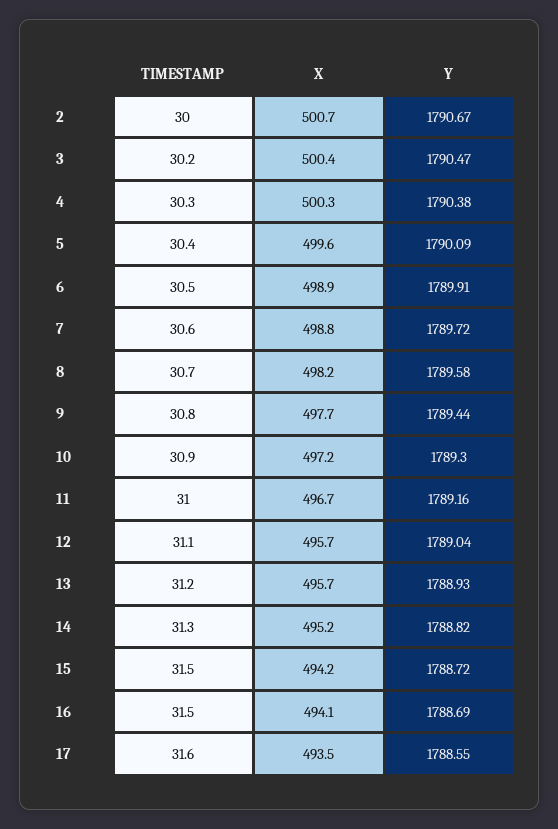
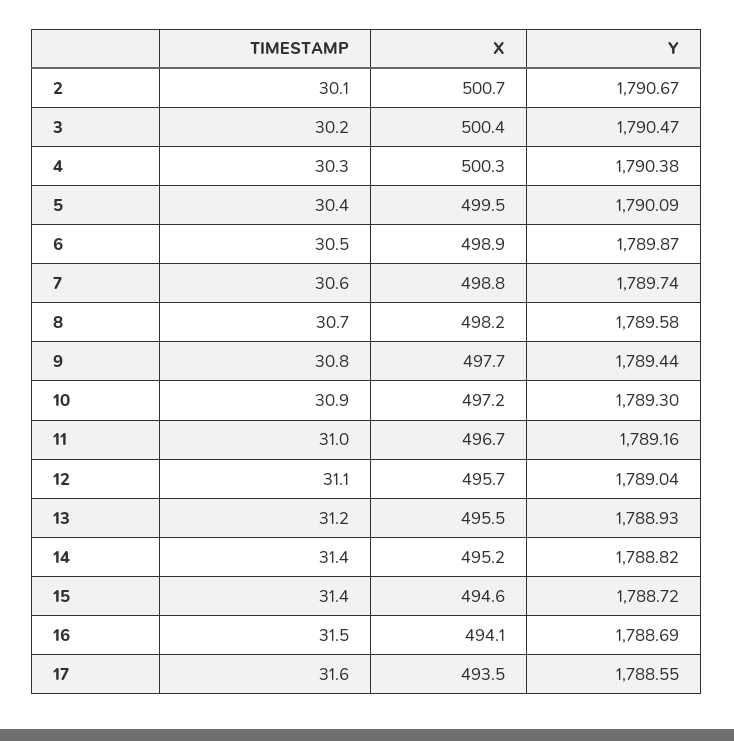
TIMESTAMP, 2: 30 -> 30.1
X, 5: 499.6 -> 499.5
Y, 6: 1789.91 -> 1789.87
Y, 7: 1789.72 -> 1789.74
X, 13: 495.7 -> 495.5
TIMESTAMP, 14: 31.3 -> 31.4
TIMESTAMP, 15: 31.5 -> 31.4
X, 15: 494.2 -> 494.6

